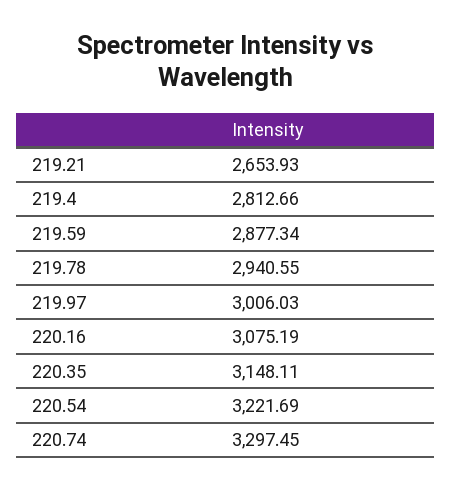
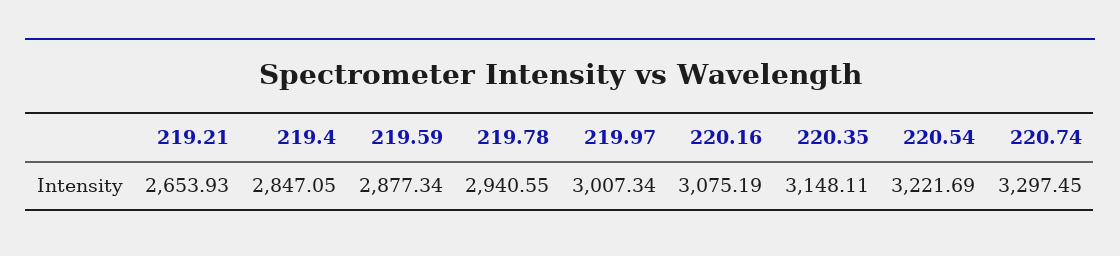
219.4: 2812.66 -> 2847.05
219.97: 3006.03 -> 3007.34

